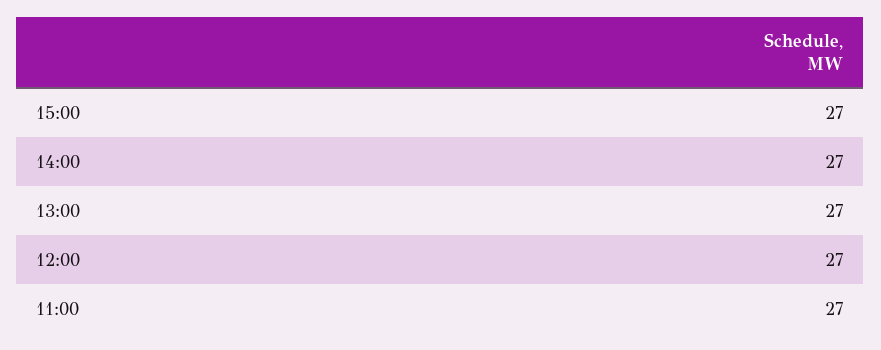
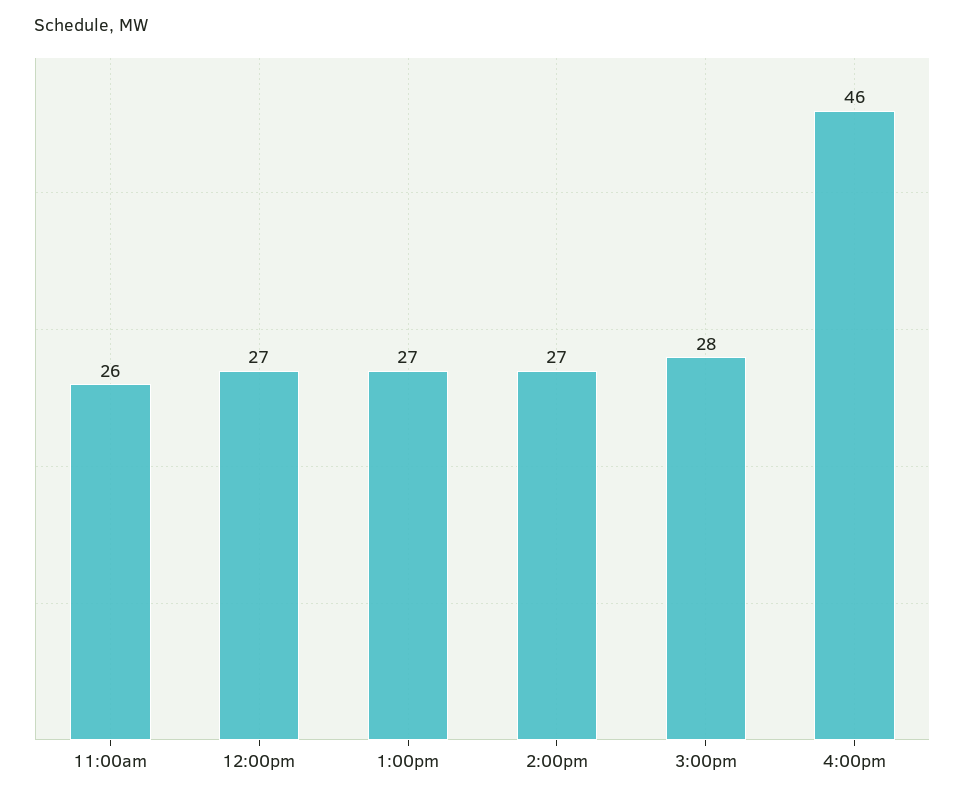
15:00: 27 -> 28
11:00: 27 -> 26
4:00pm: none -> 46

